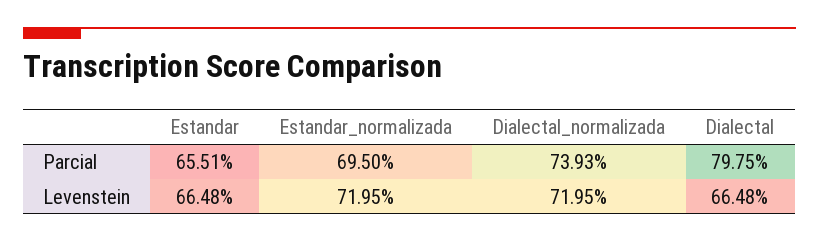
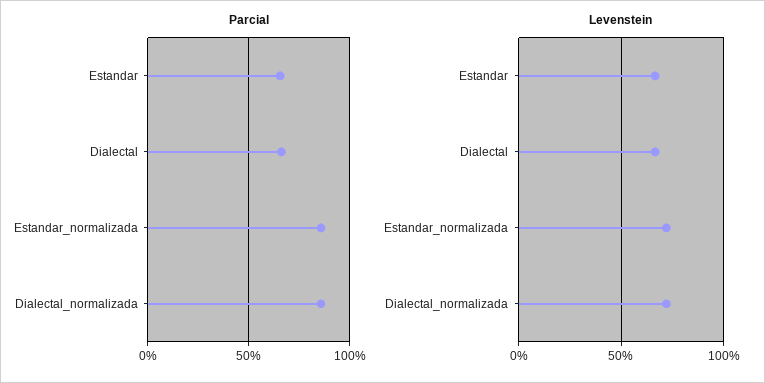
Parcial, Estandar_normalizada: 69.5 -> 85
Parcial, Dialectal_normalizada: 73.93 -> 85
Parcial, Dialectal: 79.75 -> 65

